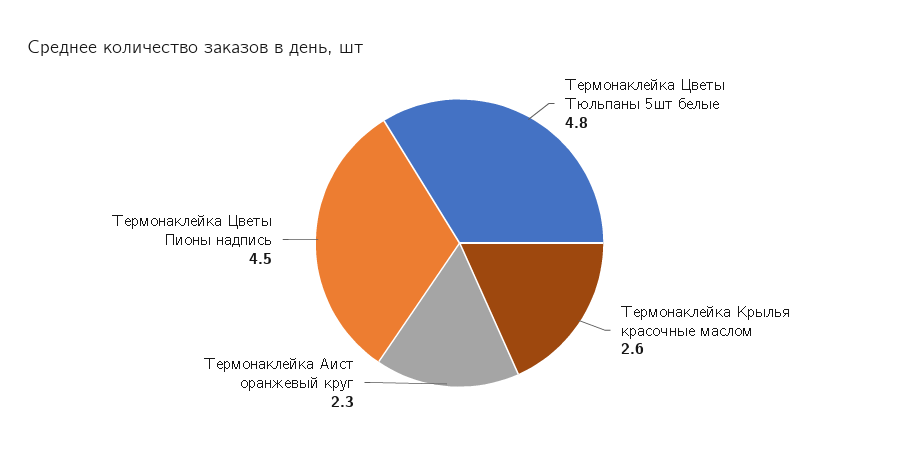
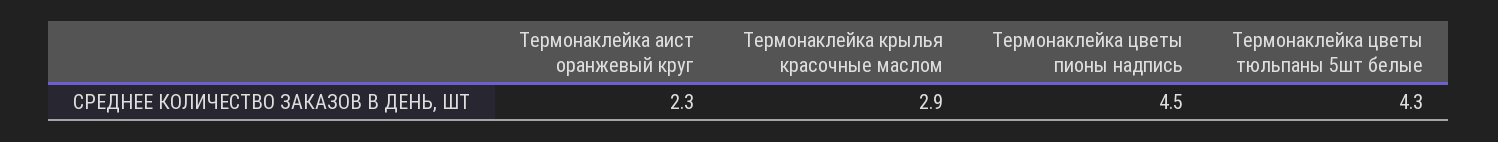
Термонаклейка Цветы Тюльпаны 5шт белые: 4.8 -> 4.3
Термонаклейка Крылья красочные маслом: 2.6 -> 2.9

